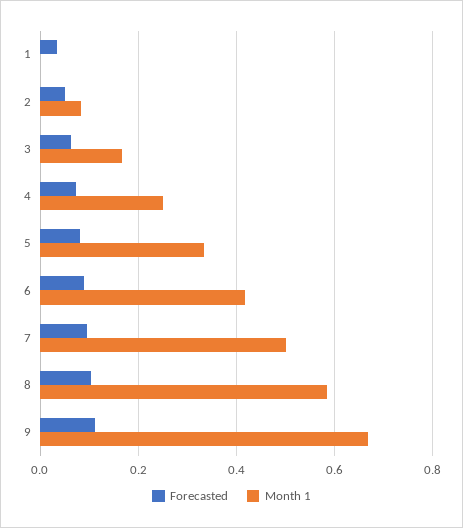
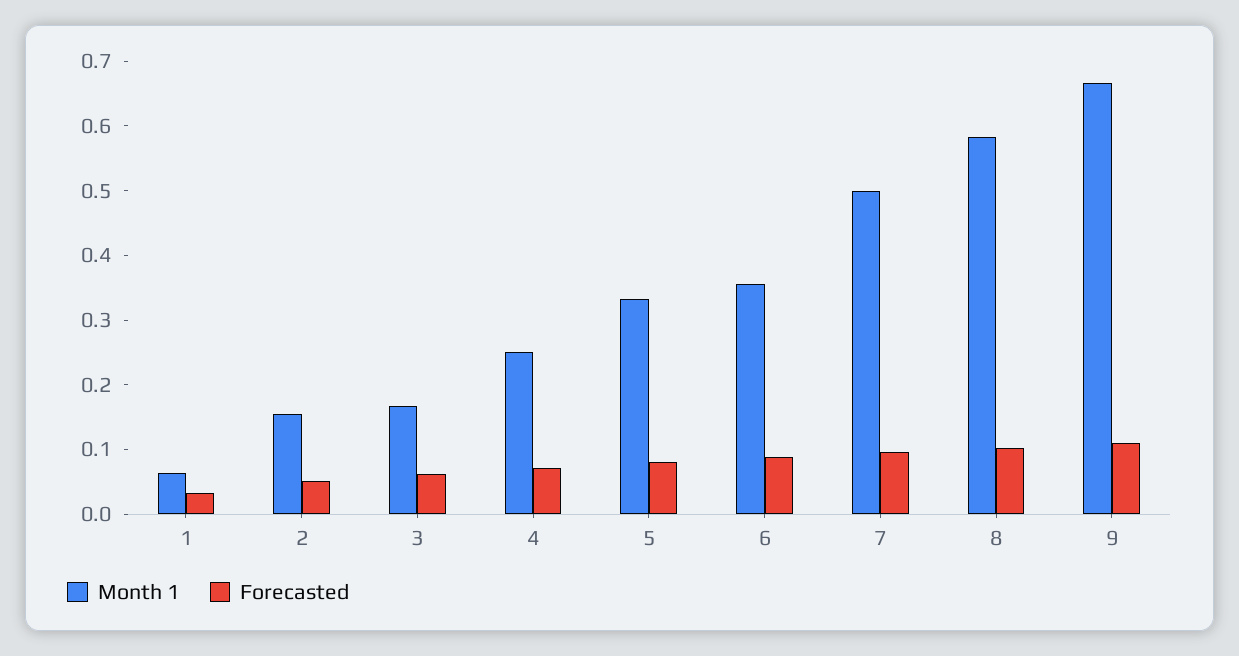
Month 1, 1: 0 -> 0.06
Month 1, 2: 0.08 -> 0.16
Month 1, 6: 0.42 -> 0.36

